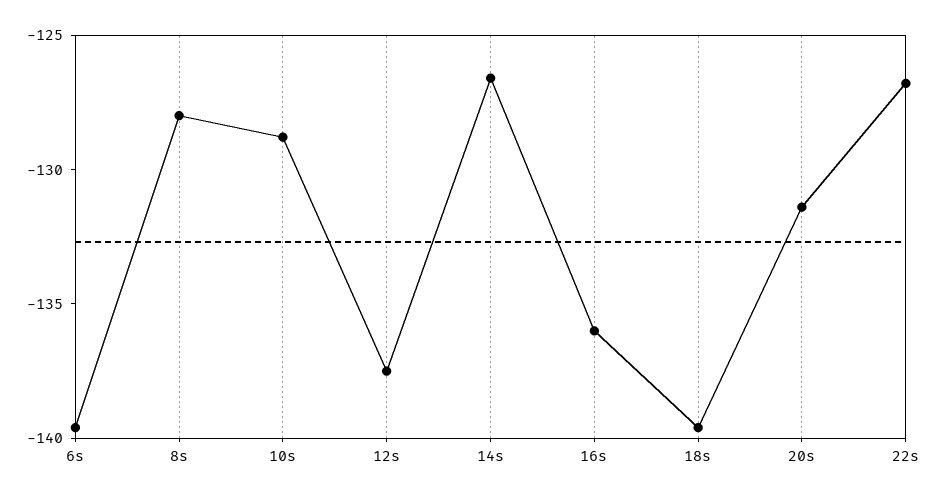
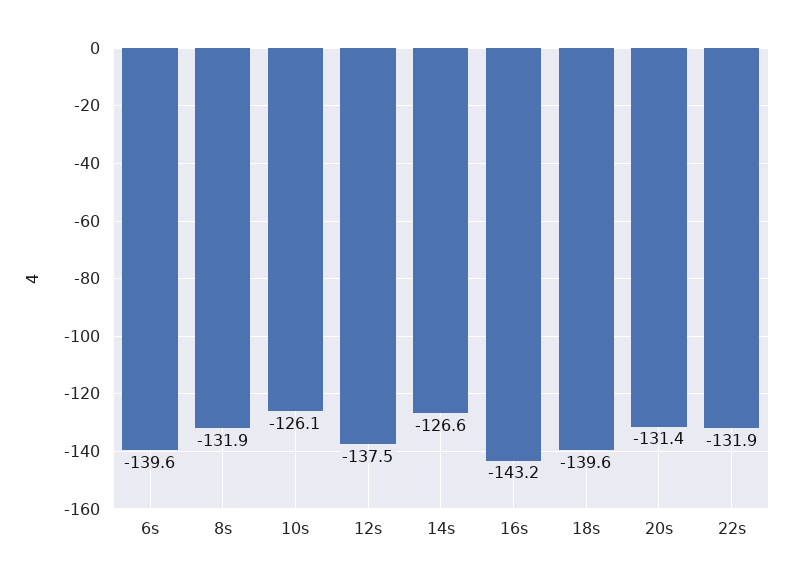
8s: -128 -> -131.9
10s: -129 -> -126.1
16s: -136 -> -143.2
22s: -127 -> -131.9

